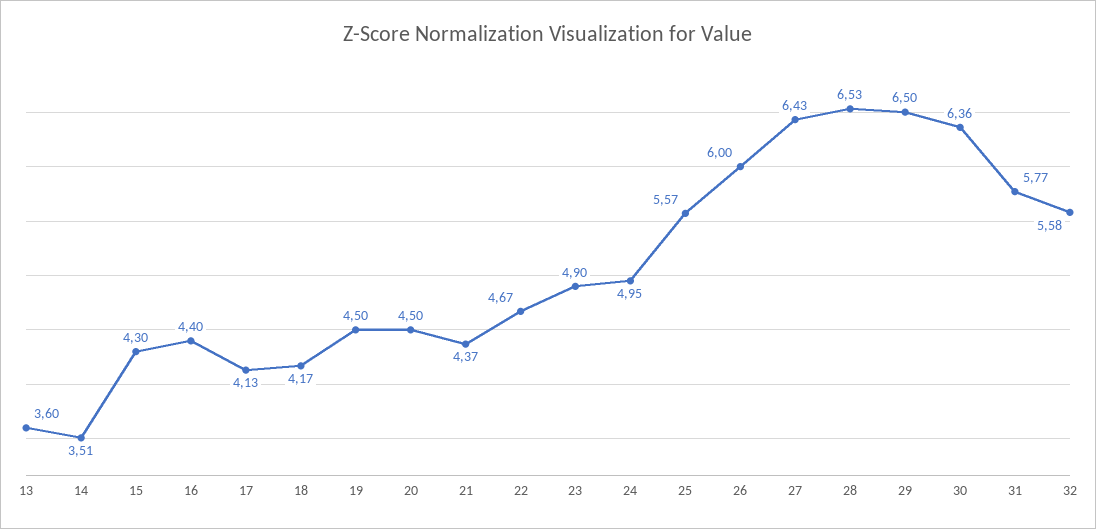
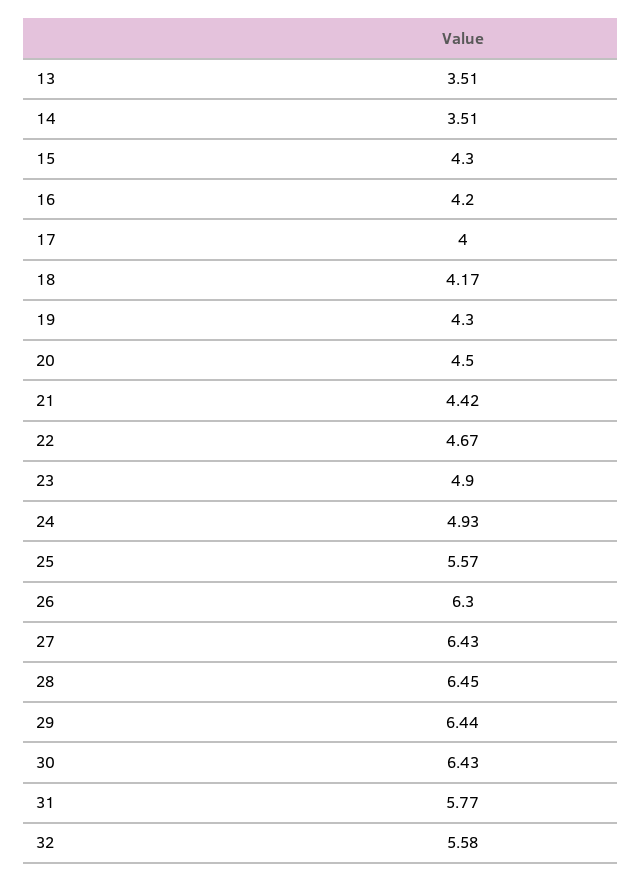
13: 3.6 -> 3.51
16: 4.4 -> 4.2
17: 4.13 -> 4
19: 4.5 -> 4.3
21: 4.37 -> 4.42
24: 4.95 -> 4.93
26: 6 -> 6.3
28: 6.53 -> 6.45
29: 6.5 -> 6.44
30: 6.36 -> 6.43

